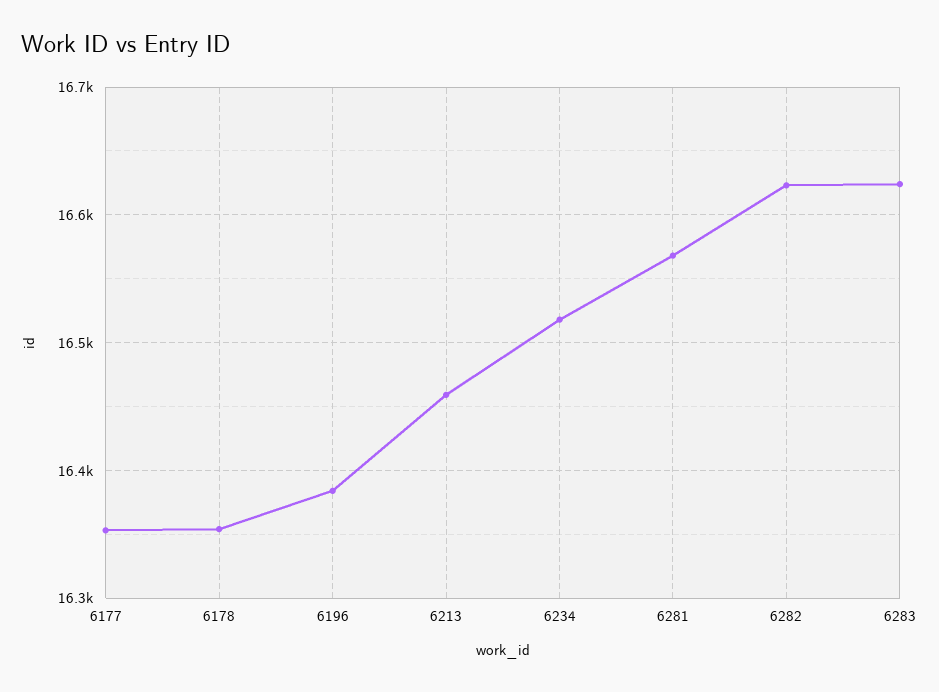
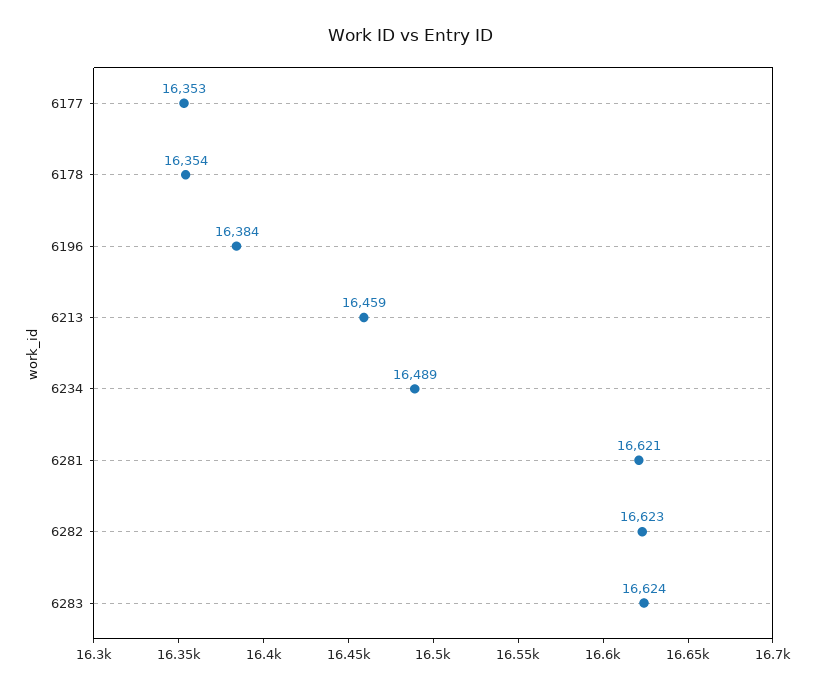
6234: 16520 -> 16489
6281: 16570 -> 16621

